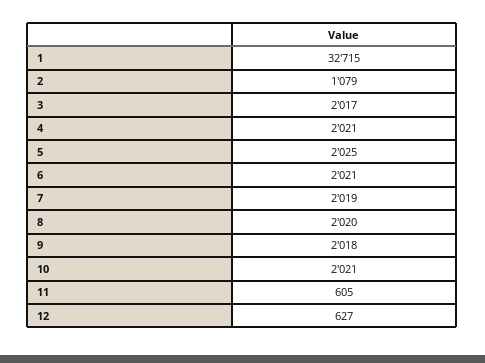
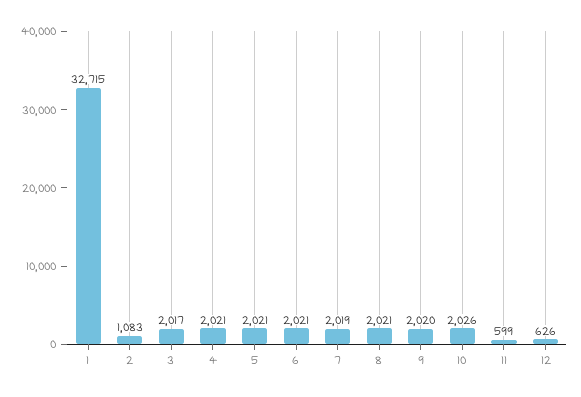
2: 1079 -> 1083
5: 2025 -> 2021
8: 2020 -> 2021
9: 2018 -> 2020
10: 2021 -> 2026
11: 605 -> 599
12: 627 -> 626

